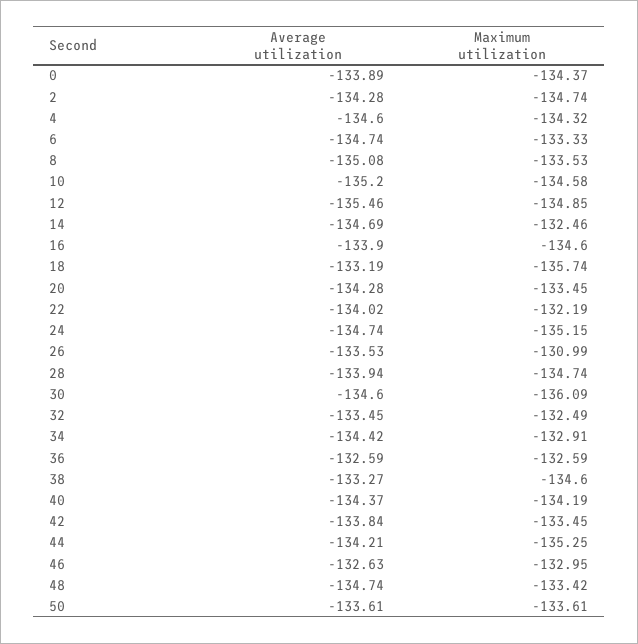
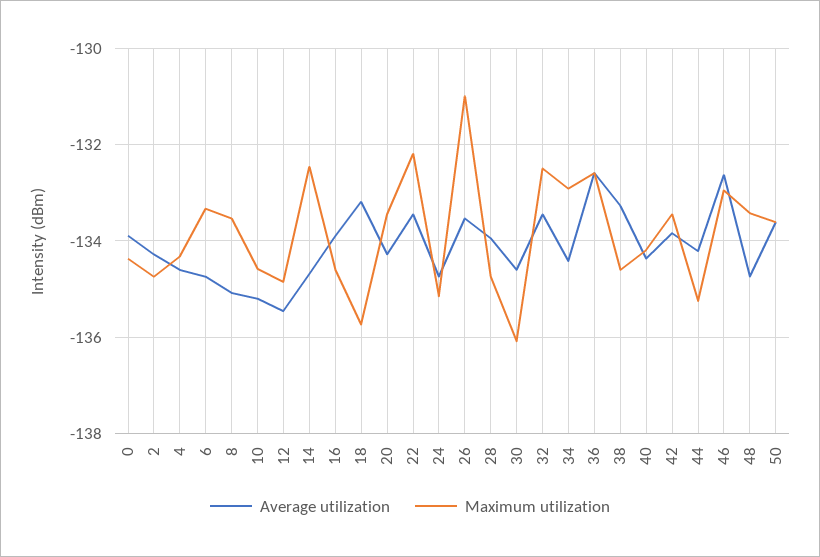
Average utilization, 22: -134.02 -> -133.4

